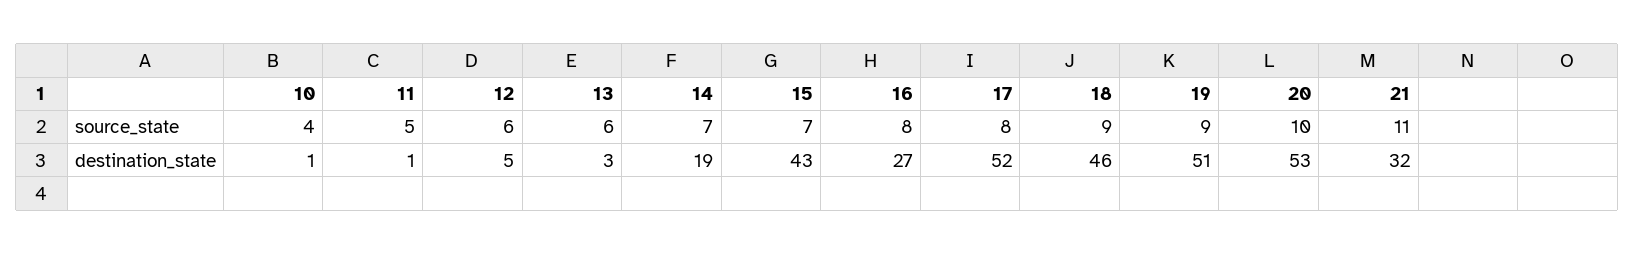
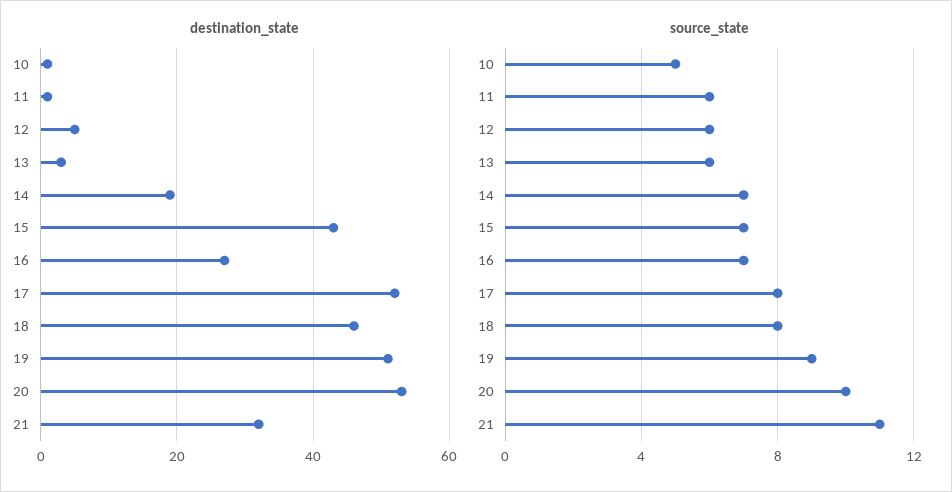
source_state, 10: 4 -> 5
source_state, 11: 5 -> 6
source_state, 16: 8 -> 7
source_state, 18: 9 -> 8

